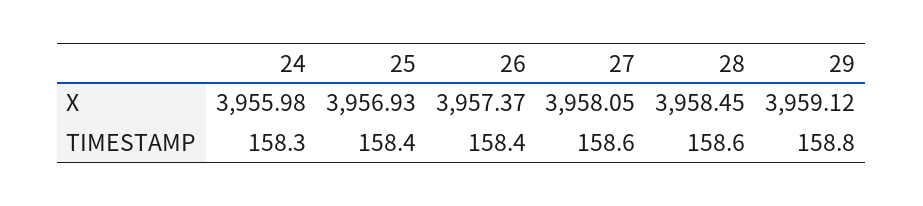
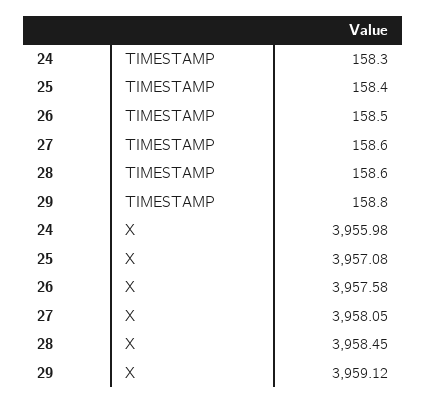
25, X: 3956.93 -> 3957.08
26, X: 3957.37 -> 3957.58
26, TIMESTAMP: 158.4 -> 158.5

